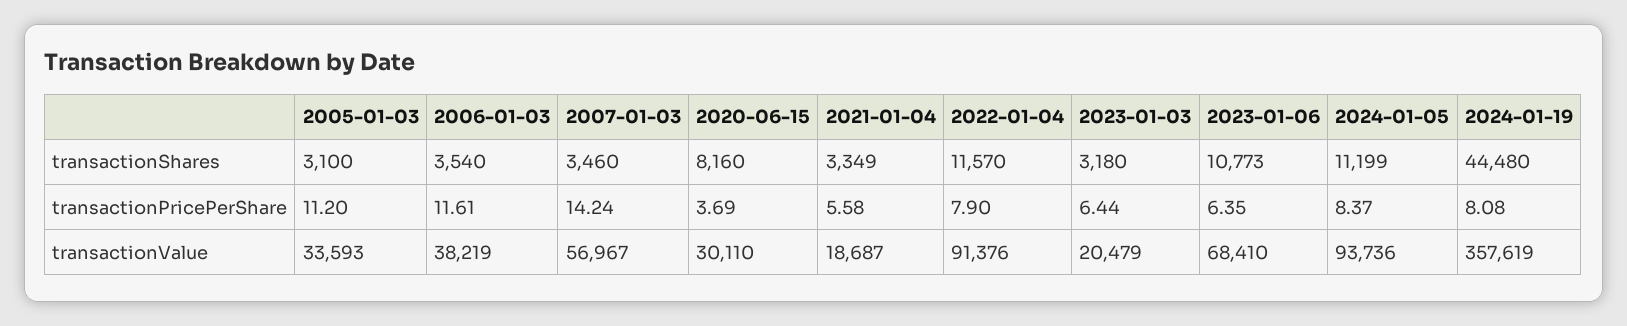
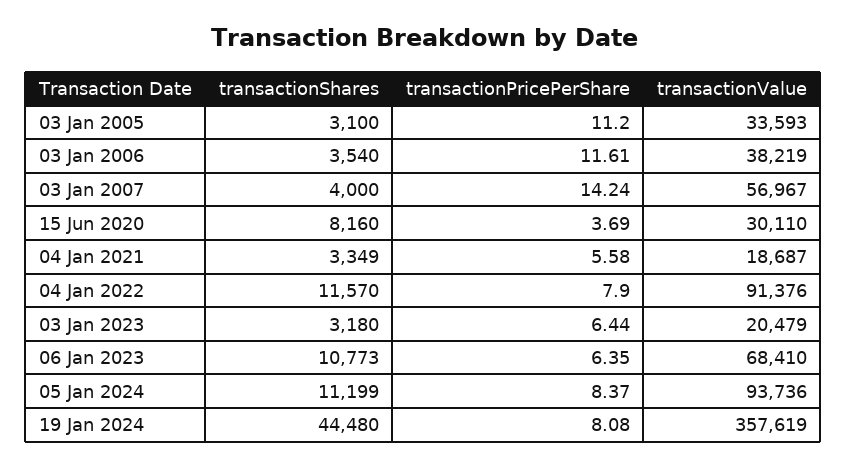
2007-01-03, transactionShares: 3460 -> 4000

